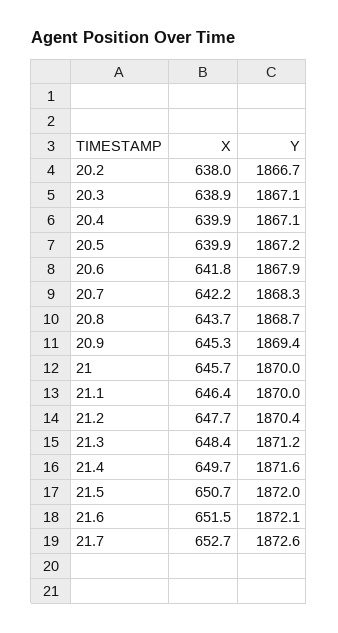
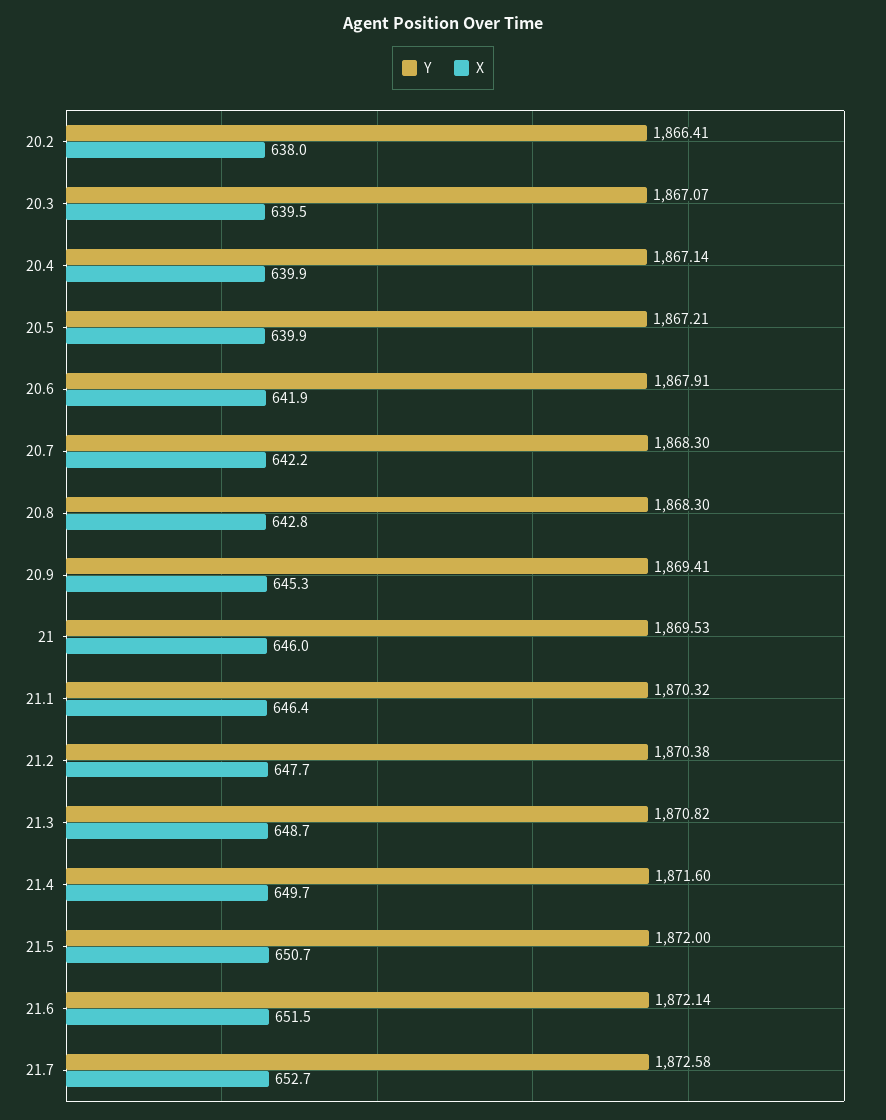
Y, 20.2: 1866.7 -> 1866.41
X, 20.3: 638.9 -> 639.5
X, 20.6: 641.8 -> 641.9
X, 20.8: 643.7 -> 642.8
Y, 20.8: 1868.7 -> 1868.3
X, 21: 645.7 -> 646
Y, 21: 1870 -> 1869.53
Y, 21.1: 1870 -> 1870.32
X, 21.3: 648.4 -> 648.7
Y, 21.3: 1871.2 -> 1870.82

